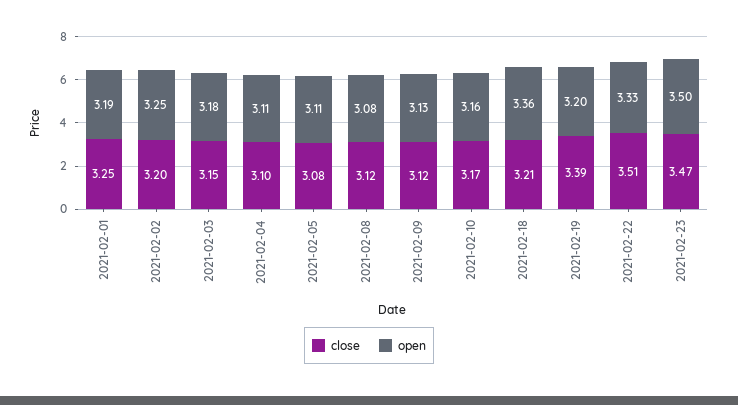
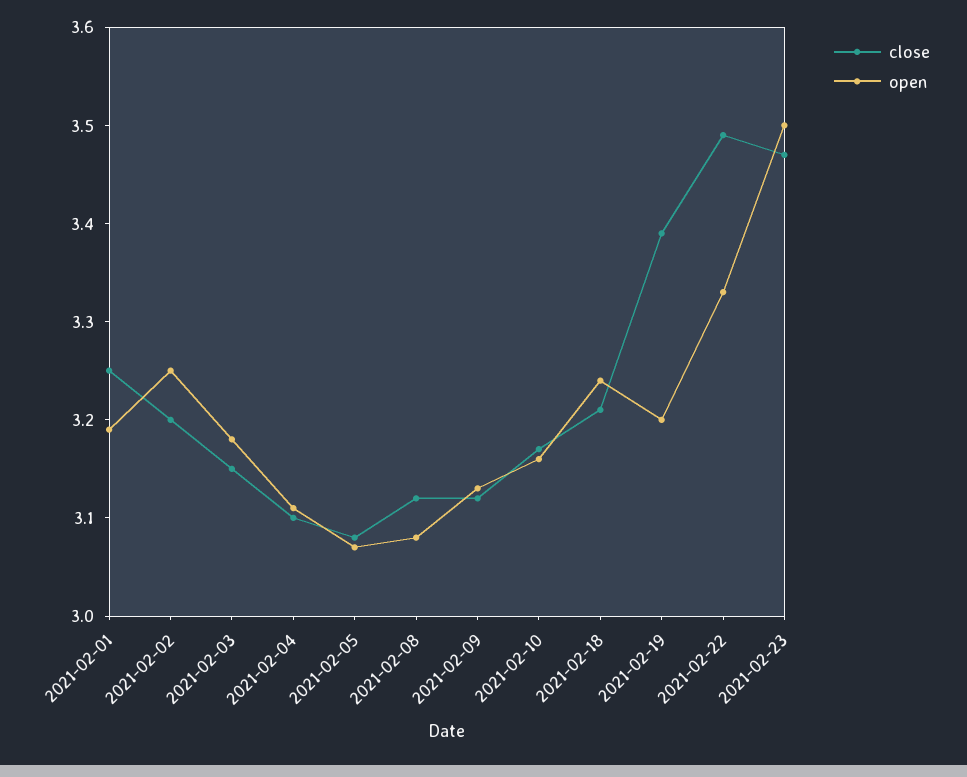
open, 2021-02-05: 3.11 -> 3.07
open, 2021-02-18: 3.36 -> 3.24
close, 2021-02-22: 3.51 -> 3.49

